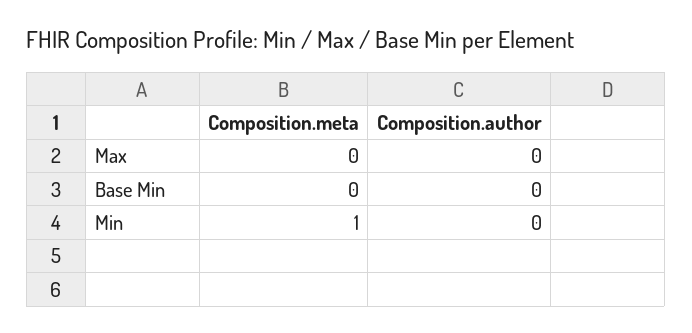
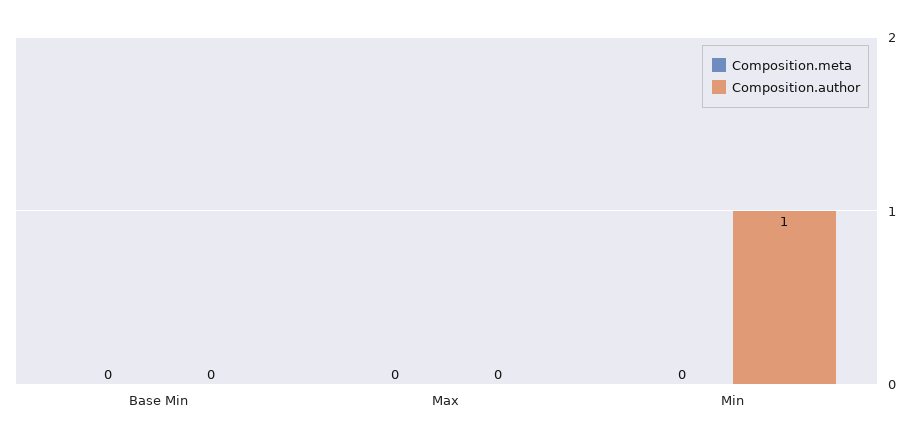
Composition.meta, Min: 1 -> 0
Composition.author, Min: 0 -> 1

